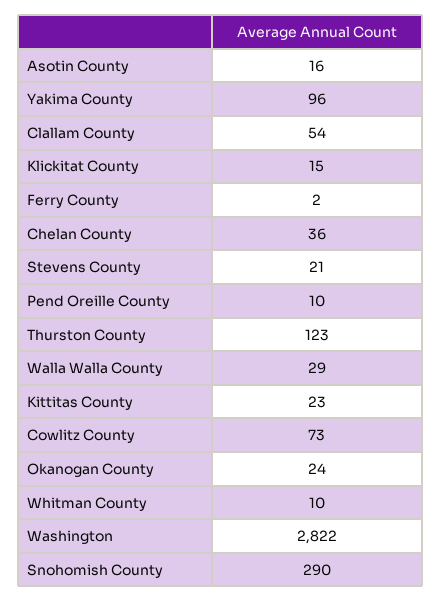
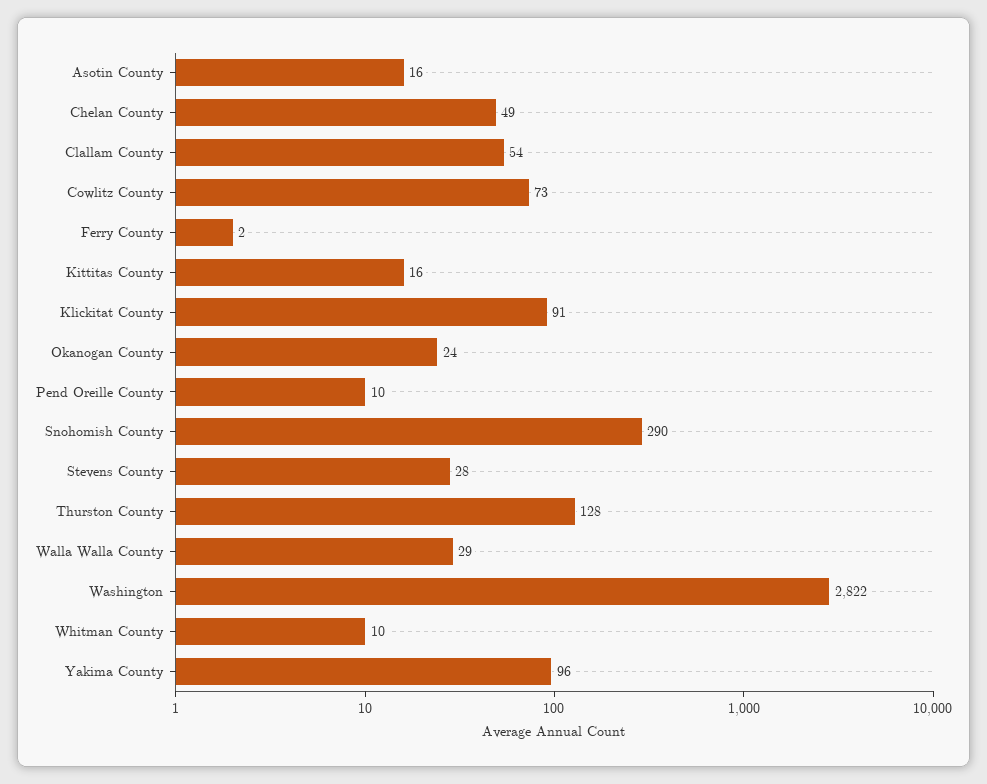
Klickitat County: 15 -> 91
Chelan County: 36 -> 49
Stevens County: 21 -> 28
Thurston County: 123 -> 128
Kittitas County: 23 -> 16

